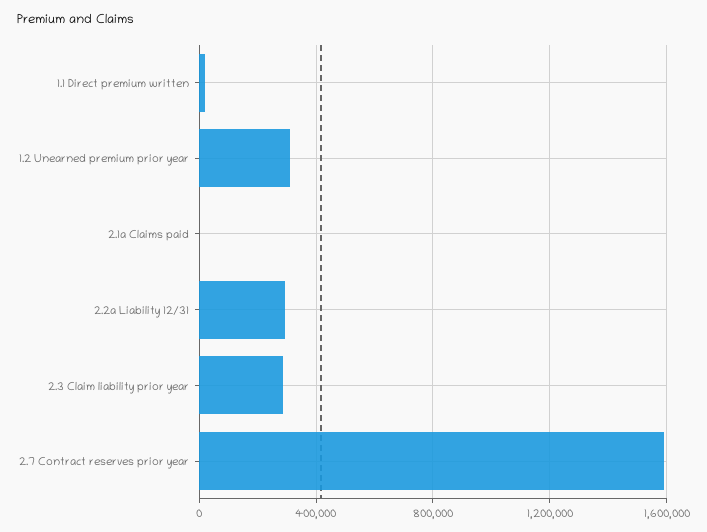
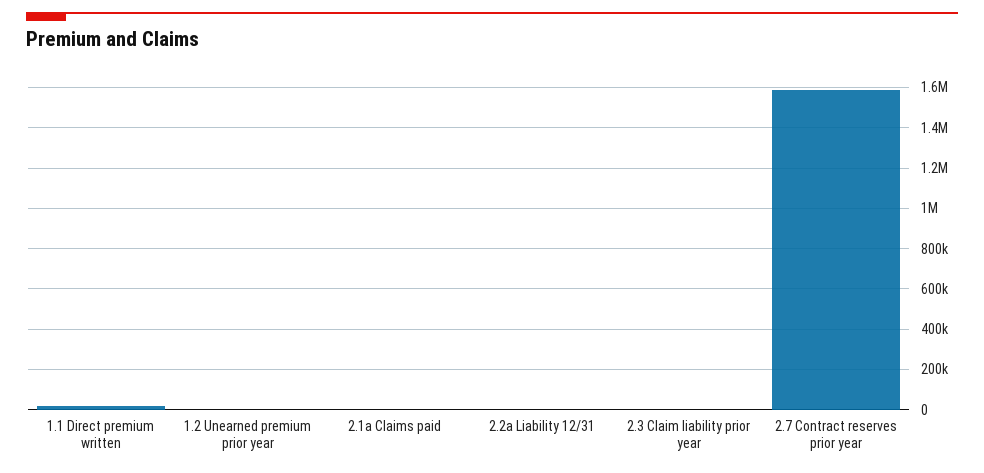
1.2 Unearned premium prior year: 300000 -> 0
2.2a Liability 12/31: 300000 -> 0
2.3 Claim liability prior year: 300000 -> 0

